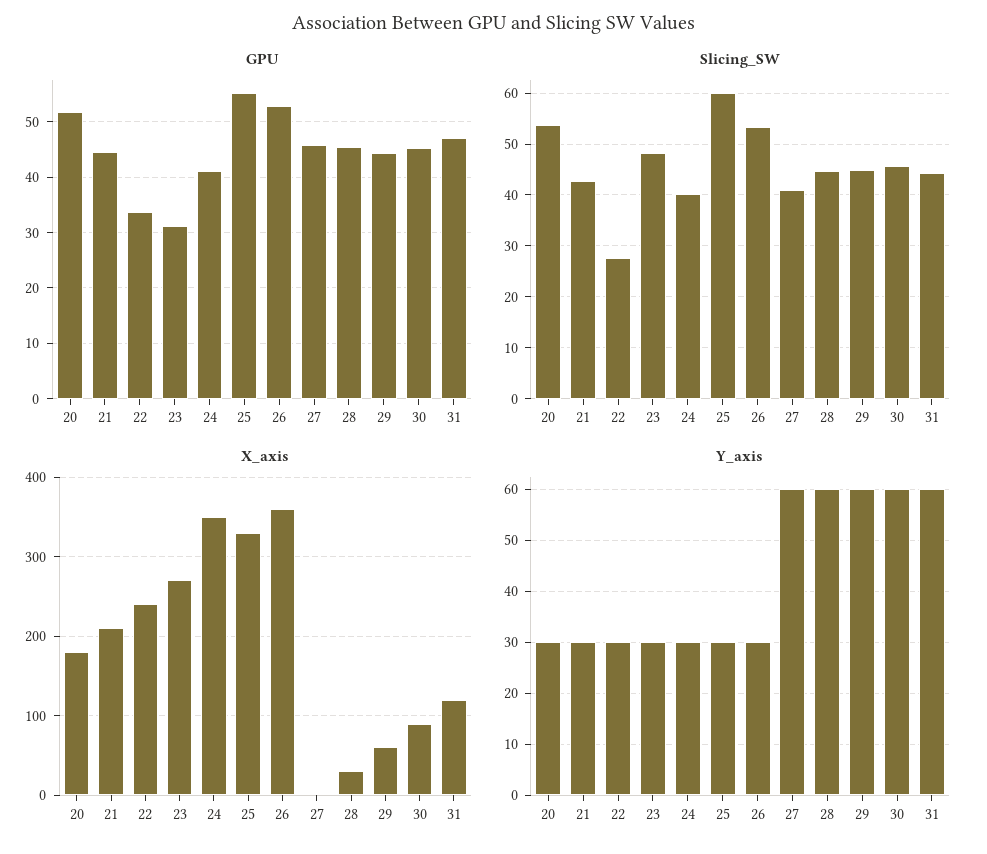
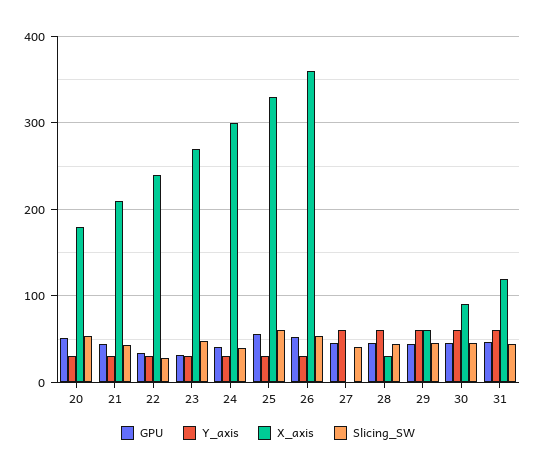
X_axis, 24: 350 -> 300

